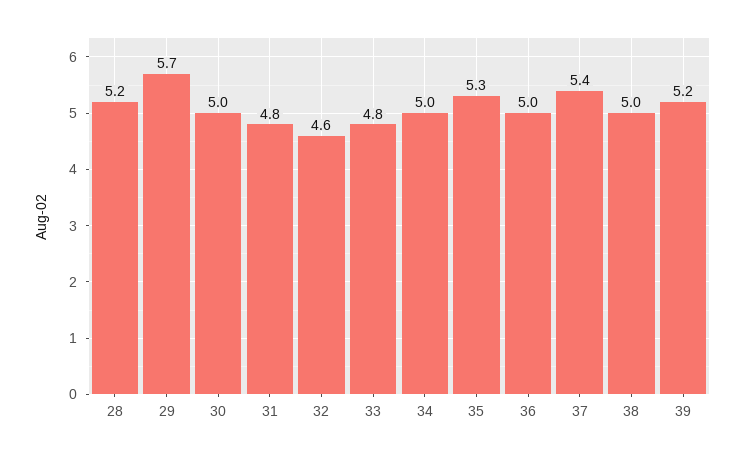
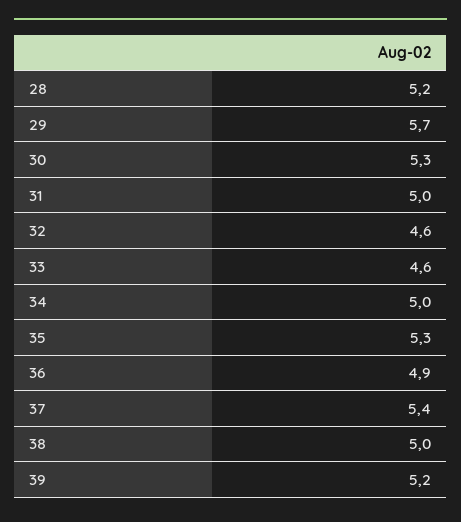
30: 5 -> 5.3
31: 4.8 -> 5
33: 4.8 -> 4.6
36: 5 -> 4.9

